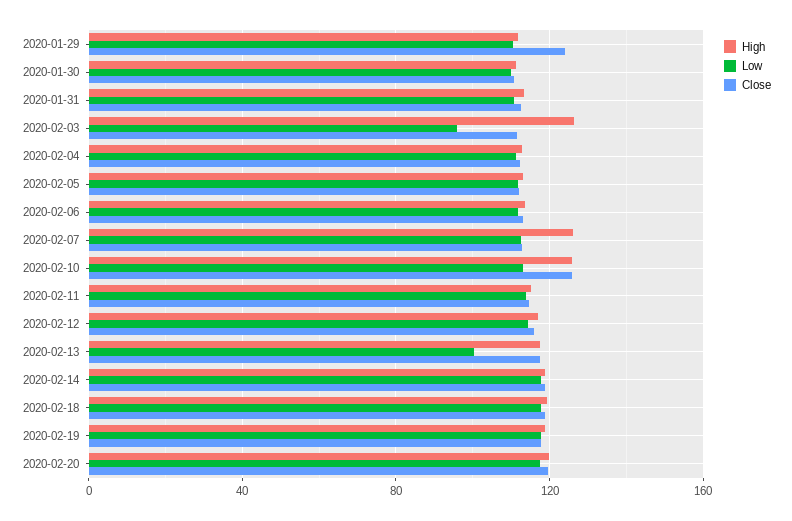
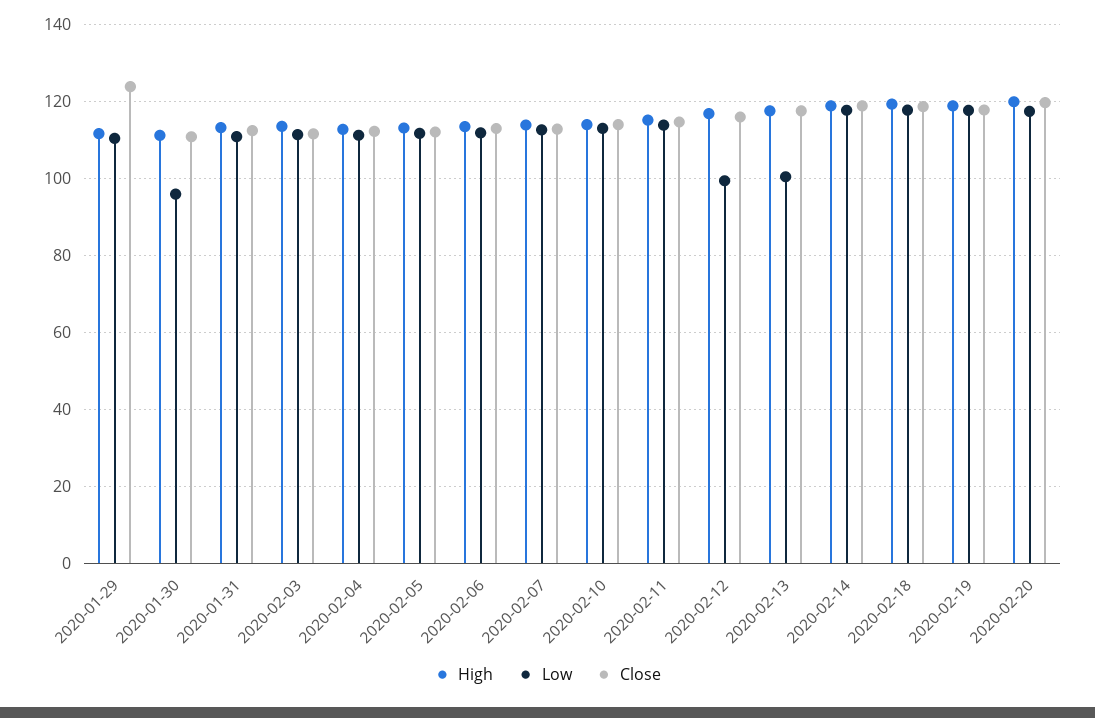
Low, 2020-01-30: 110 -> 96
High, 2020-02-03: 125 -> 114
Low, 2020-02-03: 95 -> 112
High, 2020-02-07: 125 -> 114
High, 2020-02-10: 125 -> 114
Close, 2020-02-10: 125 -> 114
Low, 2020-02-12: 115 -> 100

